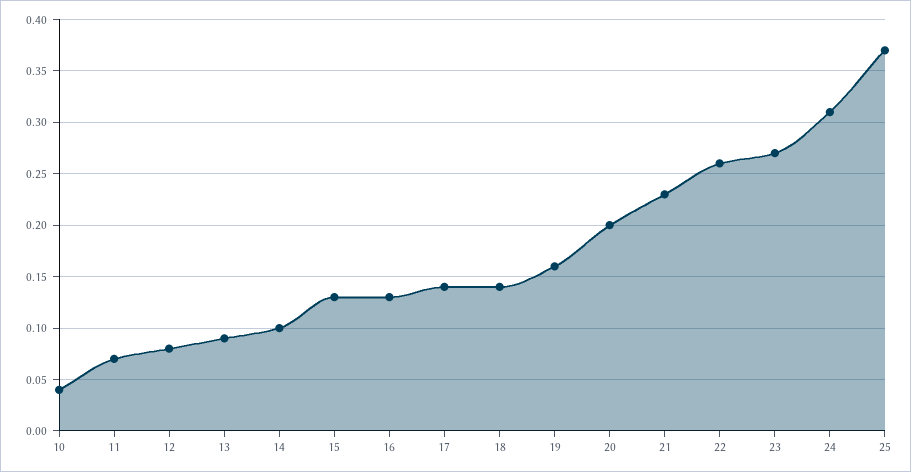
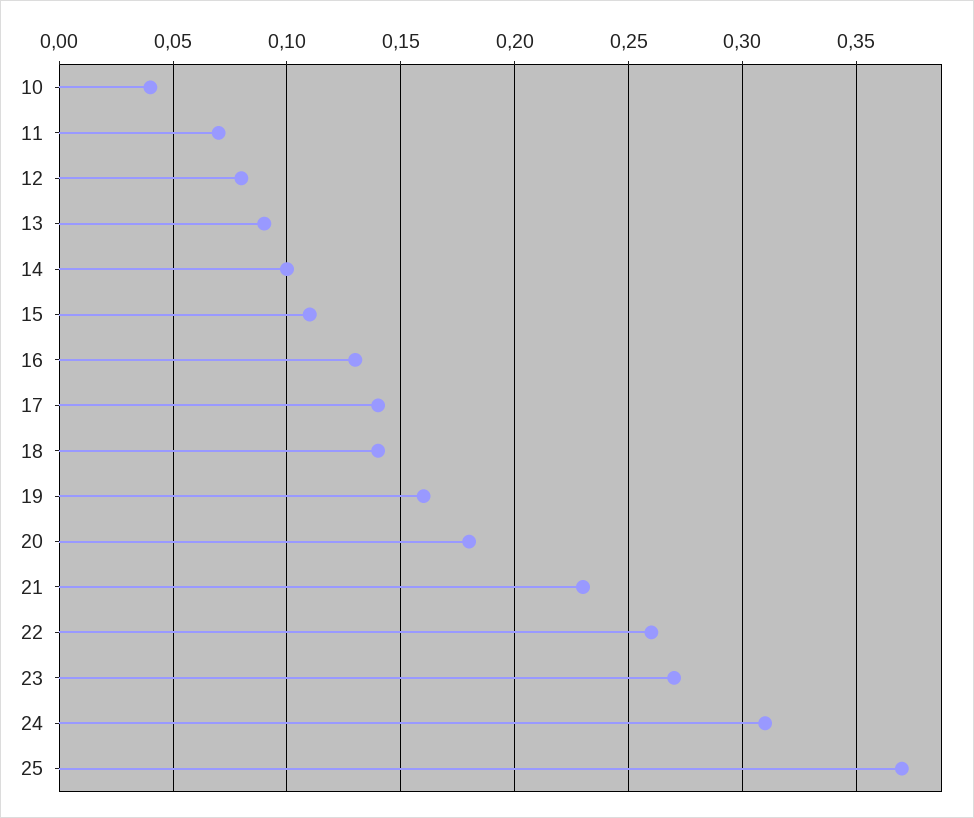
15: 0.13 -> 0.11
20: 0.2 -> 0.18

